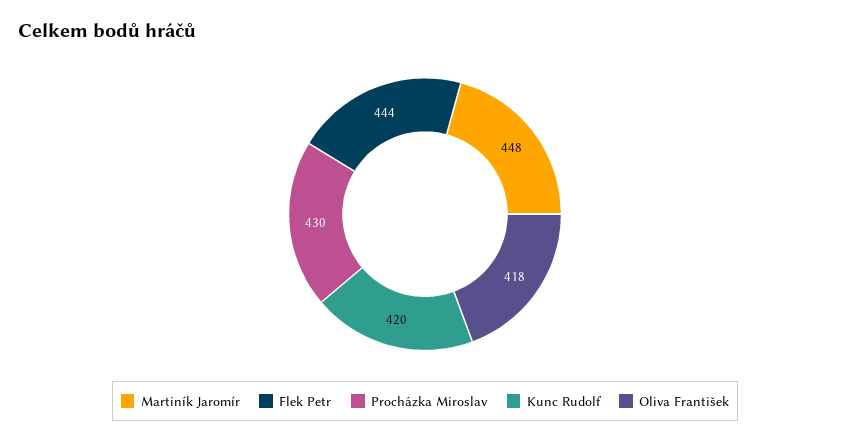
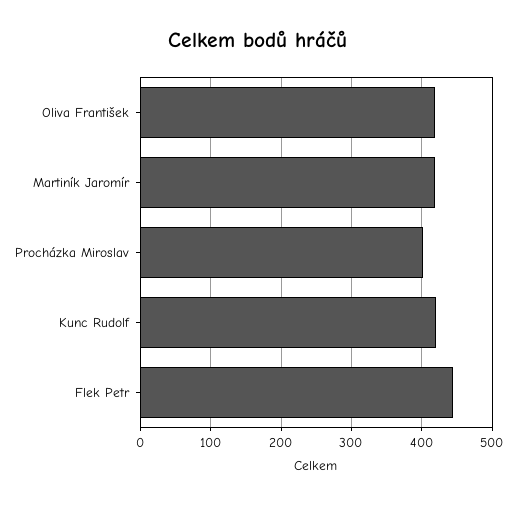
Martiník Jaromír: 448 -> 420
Procházka Miroslav: 430 -> 400

